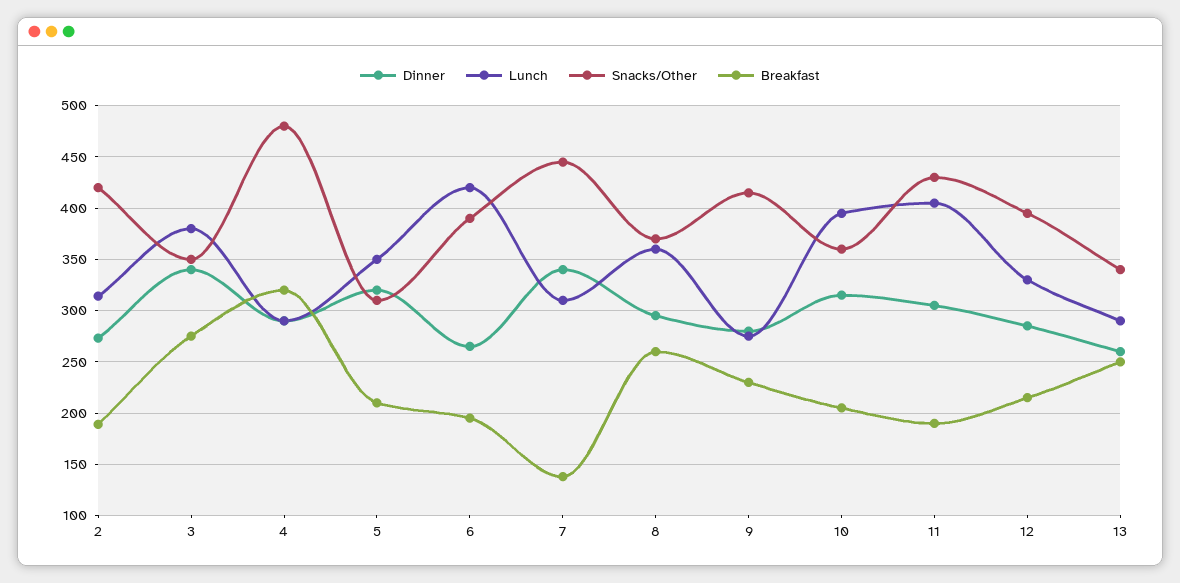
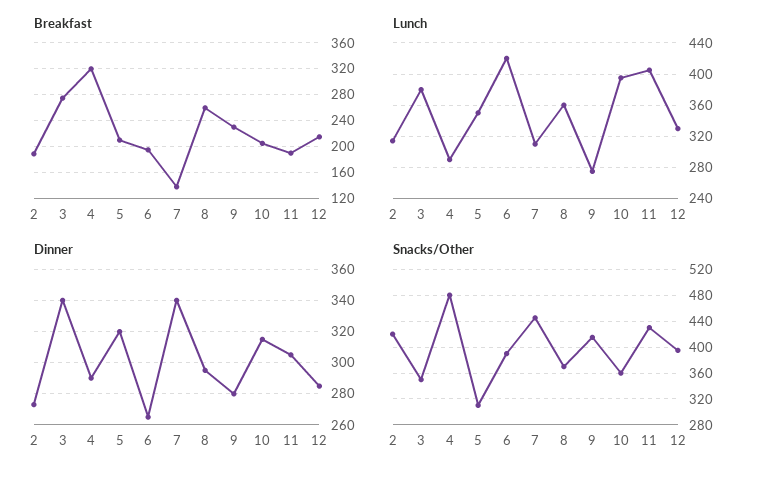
Dinner, 13: 260 -> none
Lunch, 13: 290 -> none
Snacks/Other, 13: 340 -> none
Breakfast, 13: 250 -> none

